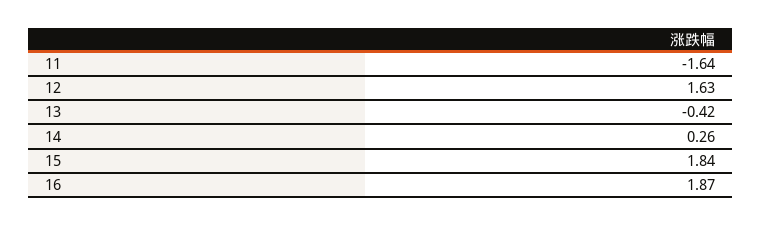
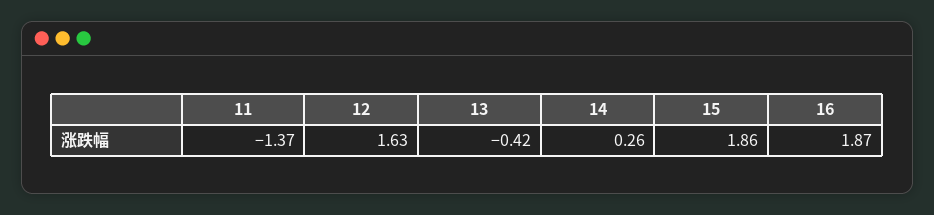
11: -1.64 -> -1.37
15: 1.84 -> 1.86

